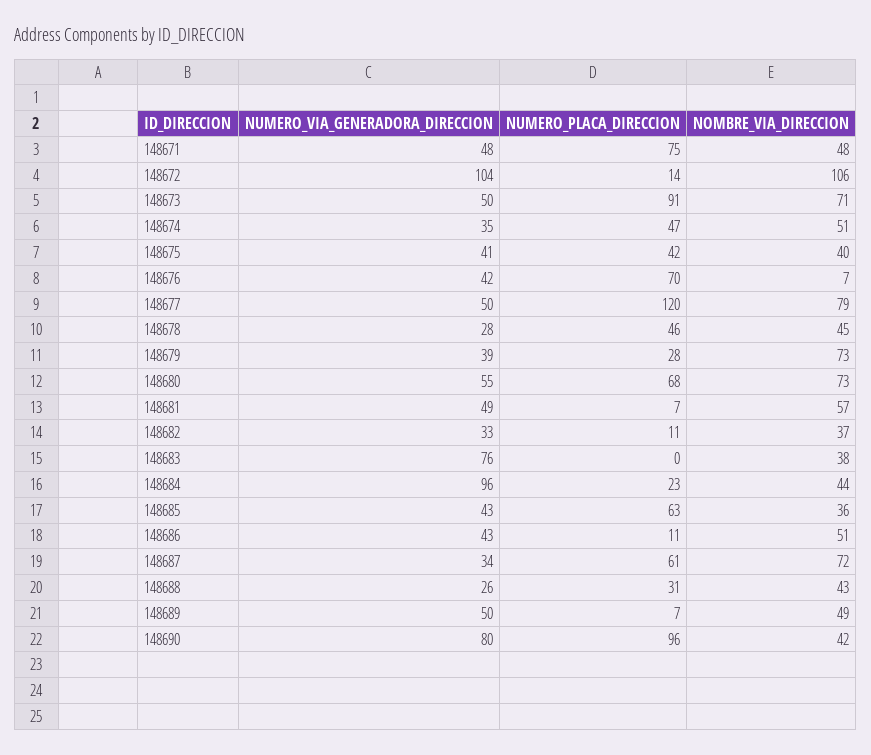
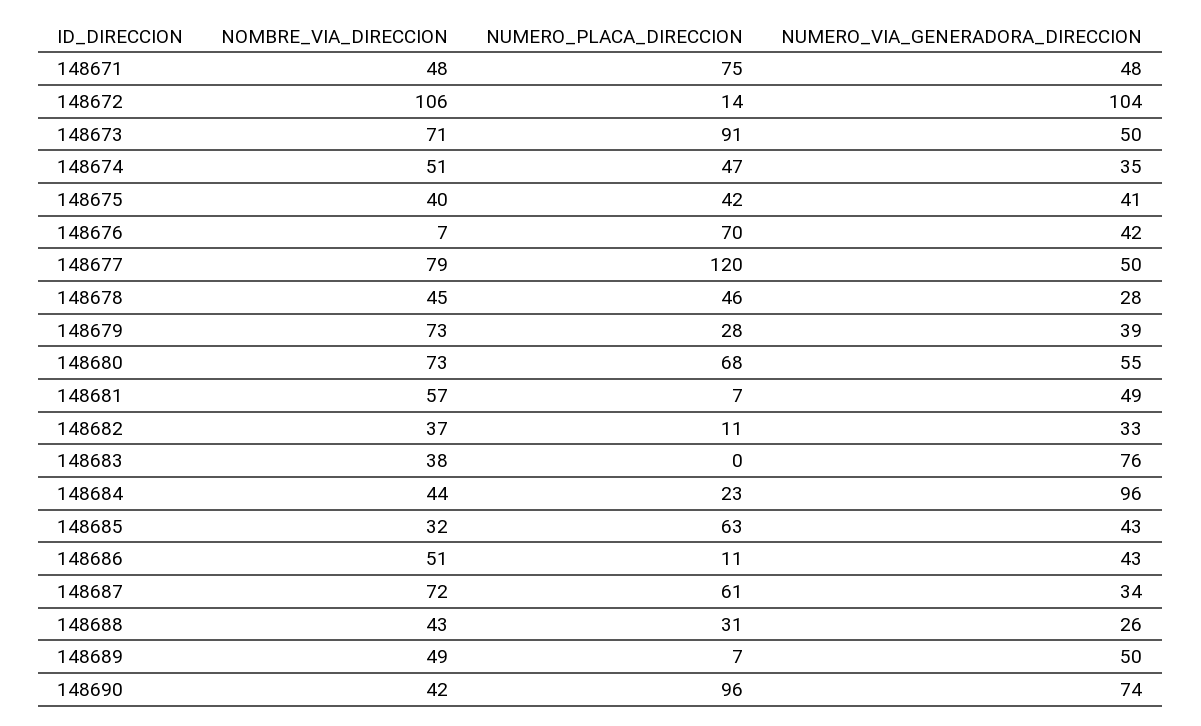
NOMBRE_VIA_DIRECCION, 148685: 36 -> 32
NUMERO_VIA_GENERADORA_DIRECCION, 148690: 80 -> 74

